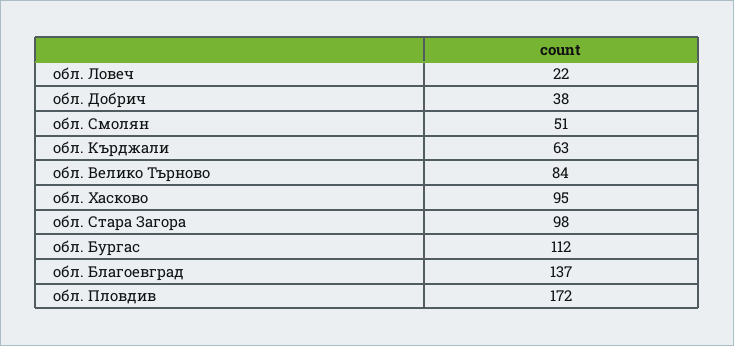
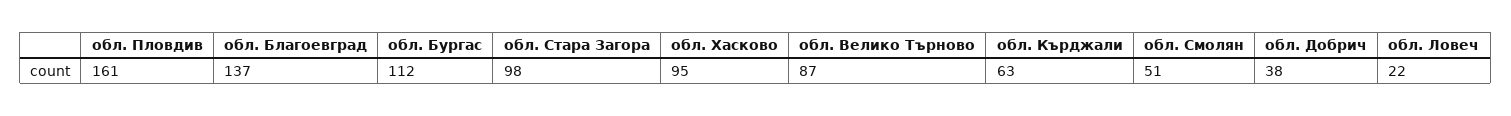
обл. Велико Търново: 84 -> 87
обл. Пловдив: 172 -> 161

